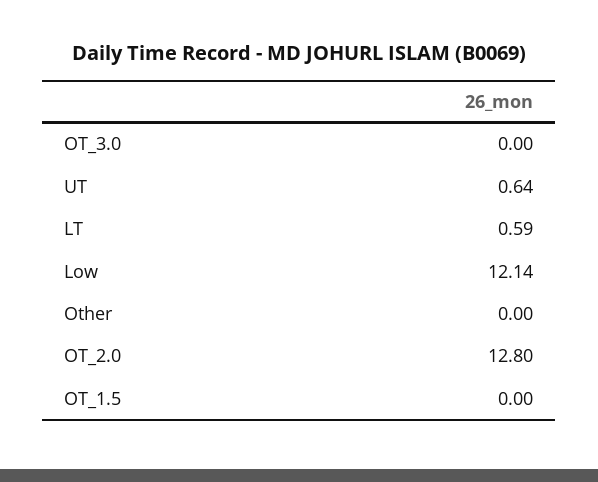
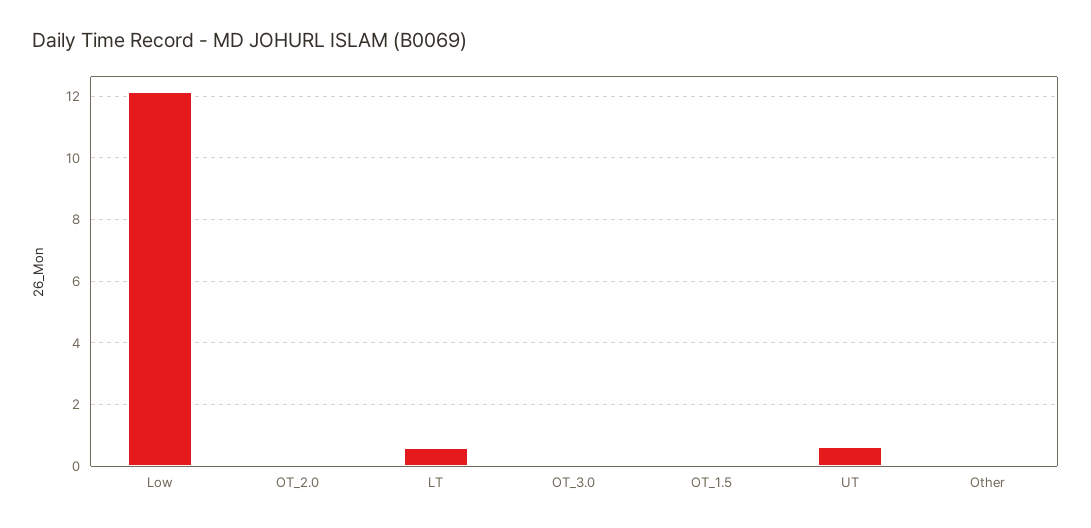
OT_2.0: 12.8 -> 0

